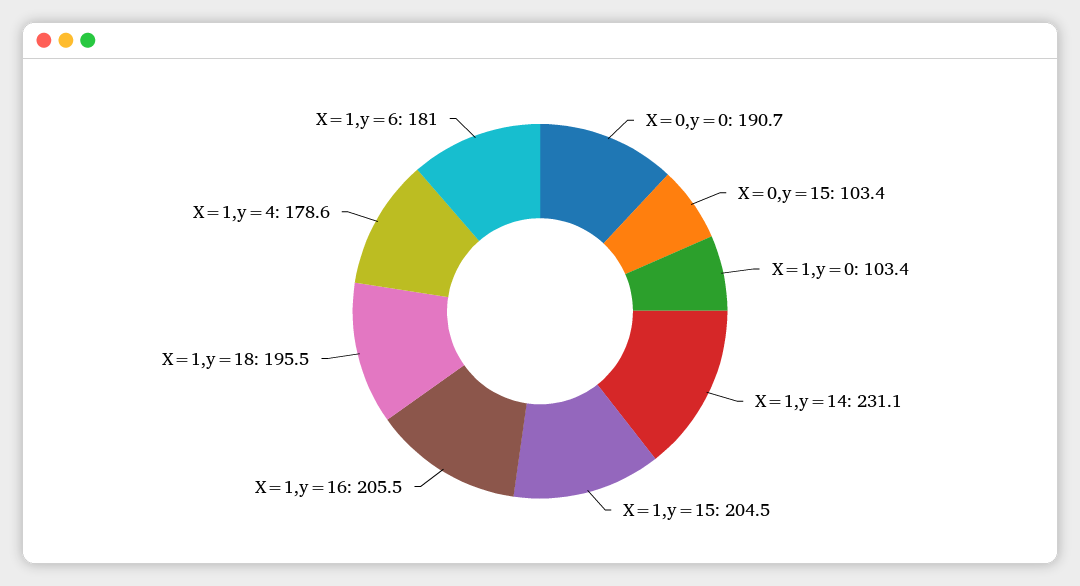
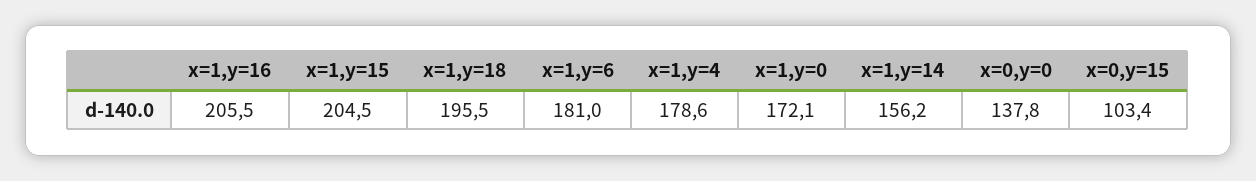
X=0,y=0: 190.7 -> 137.8
X=1,y=0: 103.4 -> 172.1
X=1,y=14: 231.1 -> 156.2

